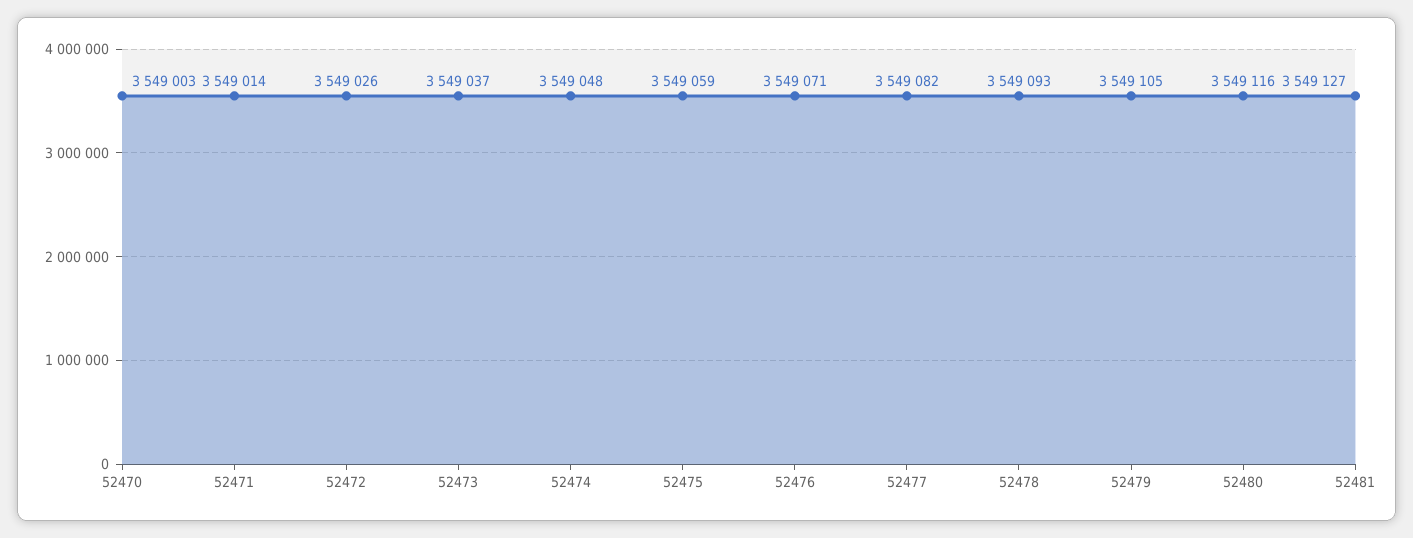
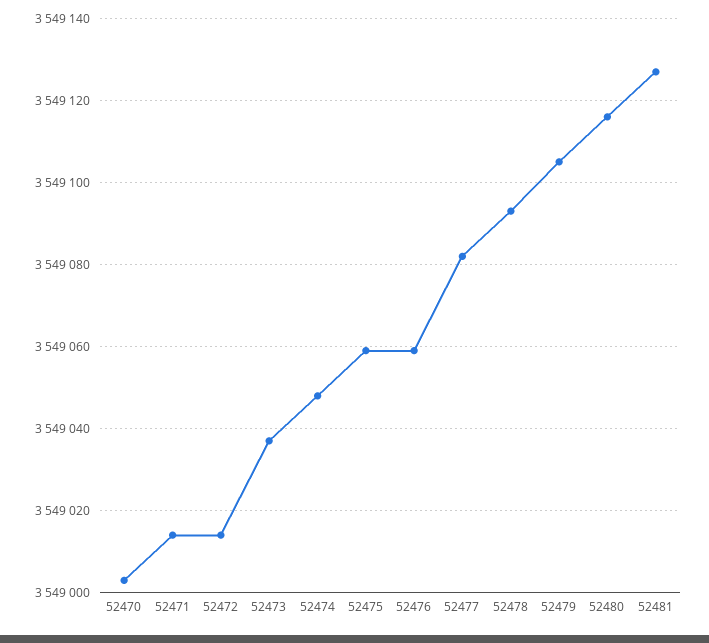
52472: 3549026 -> 3549015
52476: 3549071 -> 3549060

